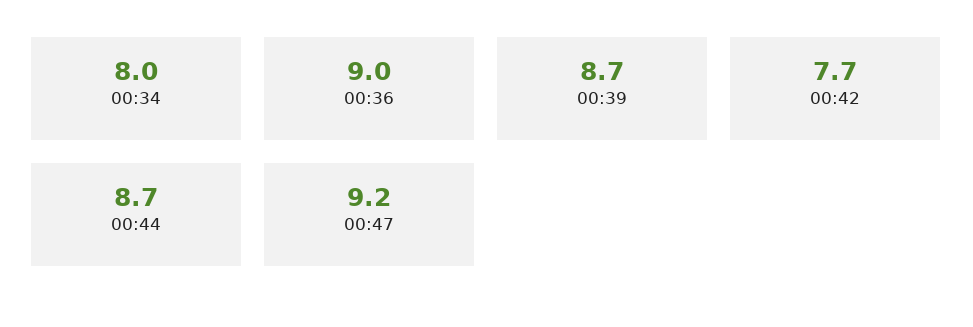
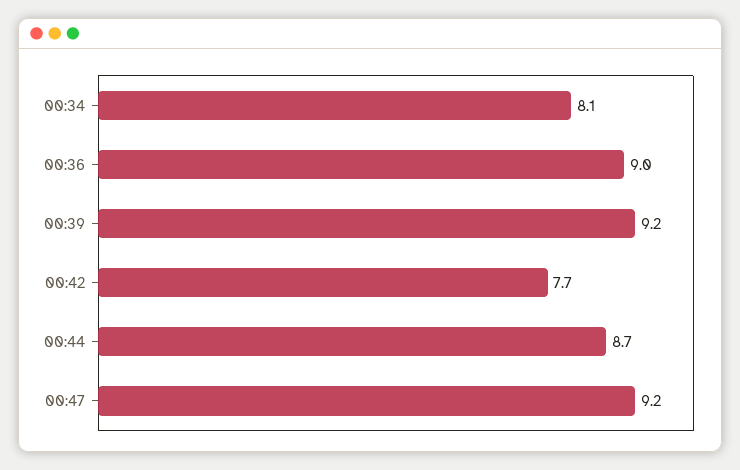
00:34: 8 -> 8.1
00:39: 8.7 -> 9.2

